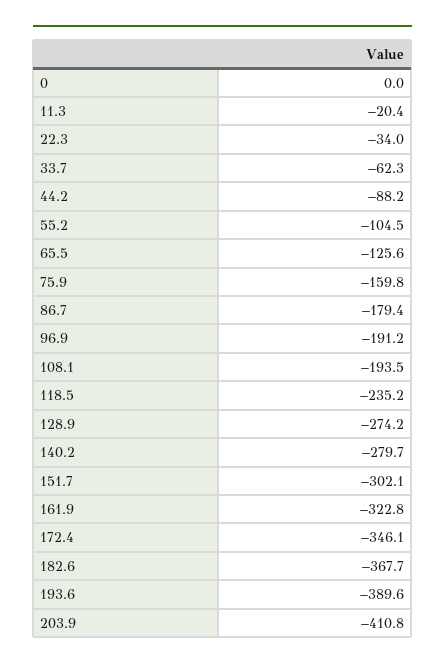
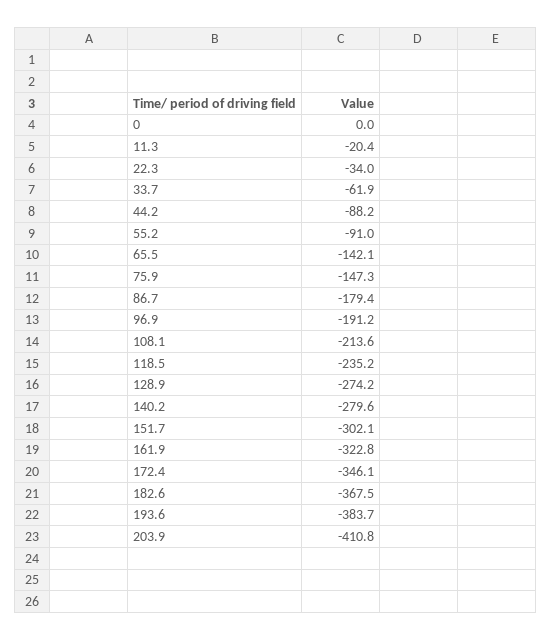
33.7: -62.3 -> -61.9
55.2: -104.5 -> -91
65.5: -125.6 -> -142.1
75.9: -159.8 -> -147.3
108.1: -193.5 -> -213.6
140.2: -279.7 -> -279.6
182.6: -367.7 -> -367.5
193.6: -389.6 -> -383.7

